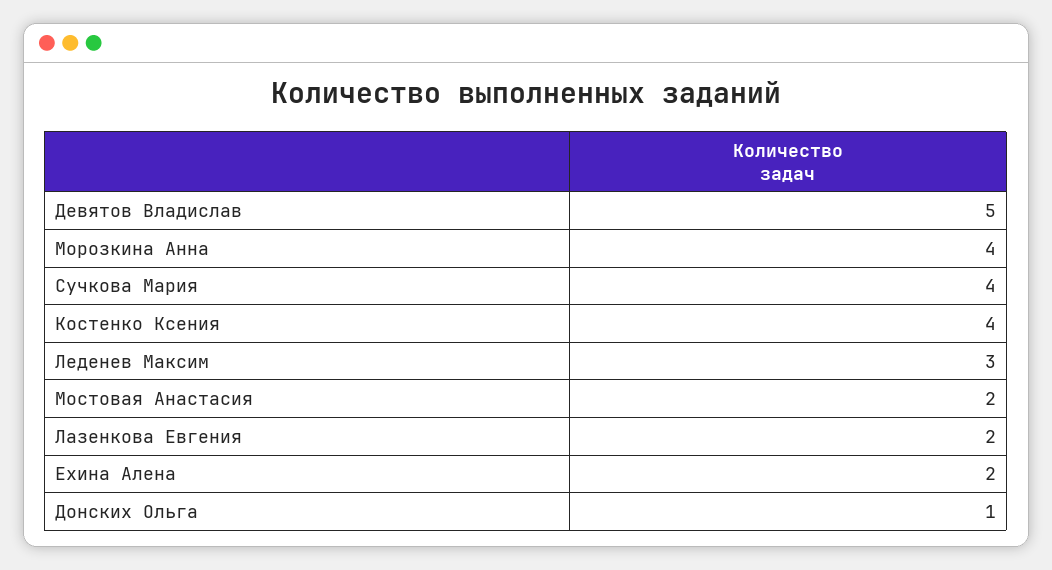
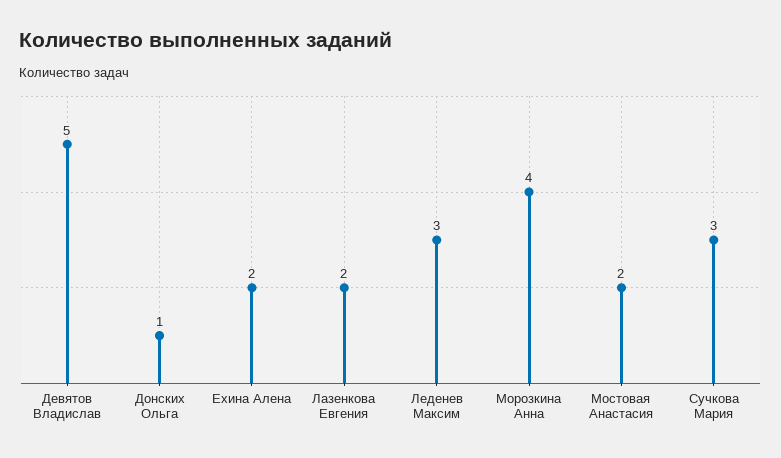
Сучкова Мария: 4 -> 3
Костенко Ксения: 4 -> none

